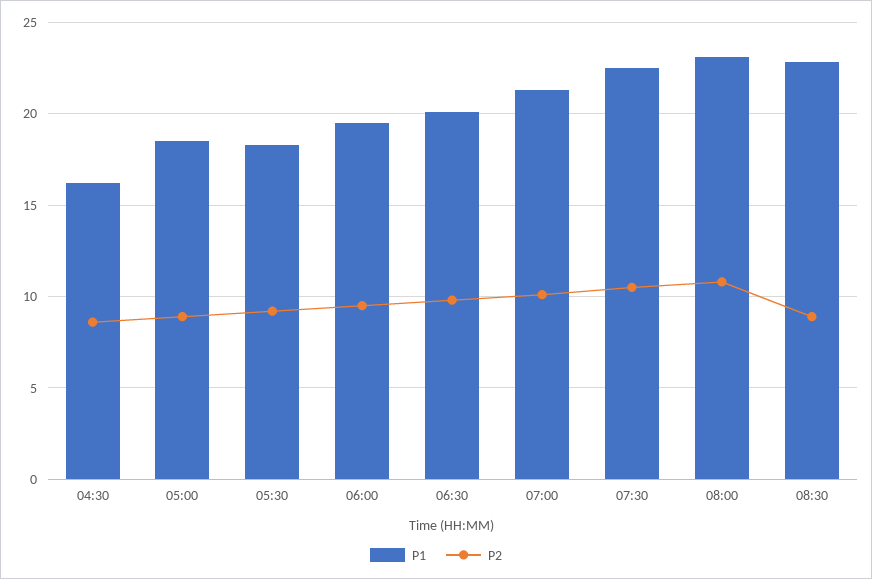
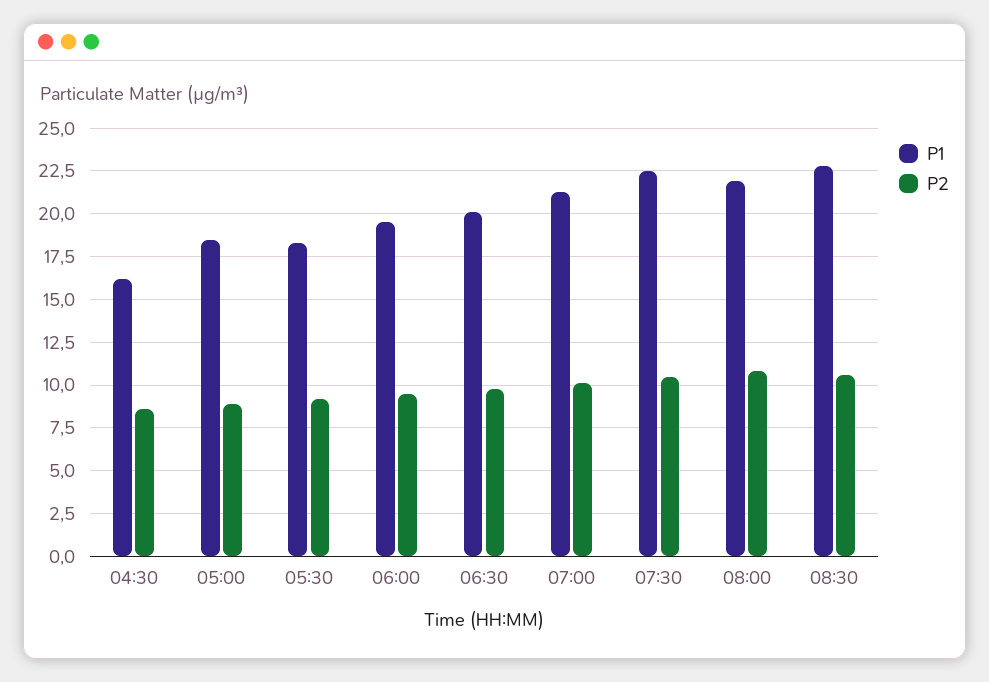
P1, 08:00: 23 -> 22
P2, 08:30: 9 -> 10.5

